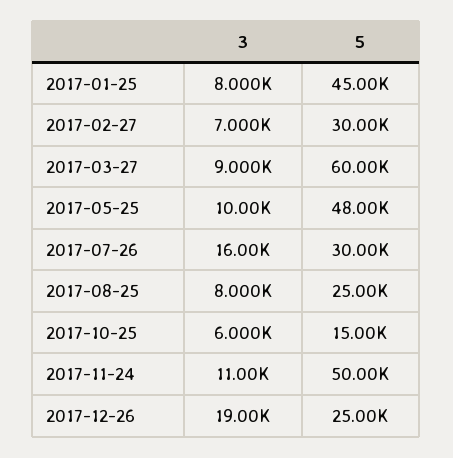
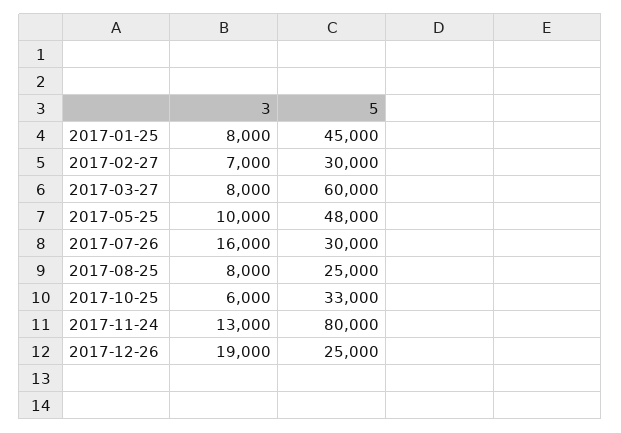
3, 2017-03-27: 9000 -> 8000
5, 2017-10-25: 15000 -> 33000
3, 2017-11-24: 11000 -> 13000
5, 2017-11-24: 50000 -> 80000

